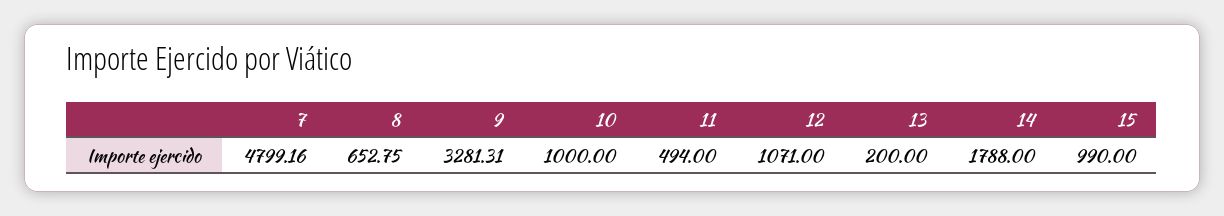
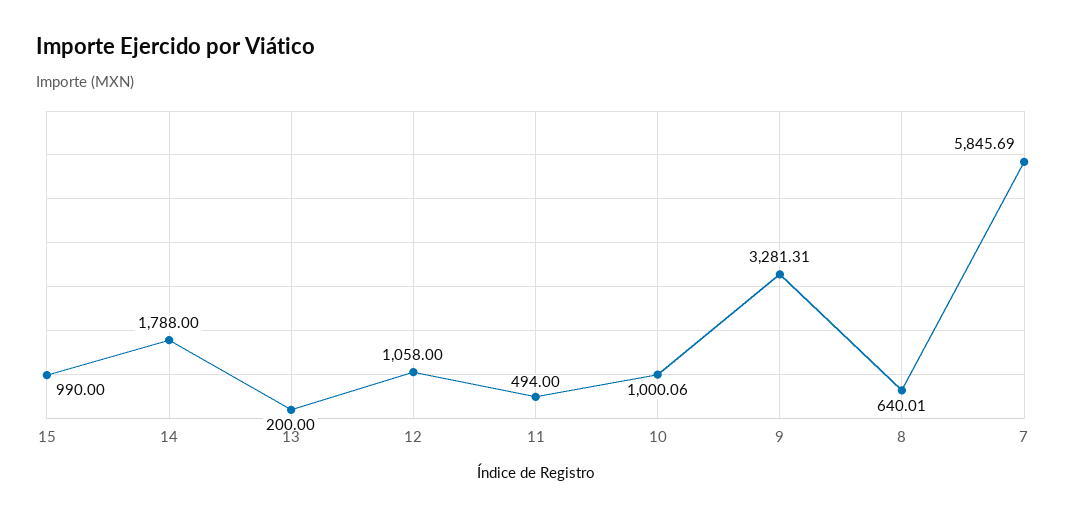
7: 4799.16 -> 5845.69
8: 652.75 -> 640.01
10: 1000 -> 1000.06
12: 1071 -> 1058

